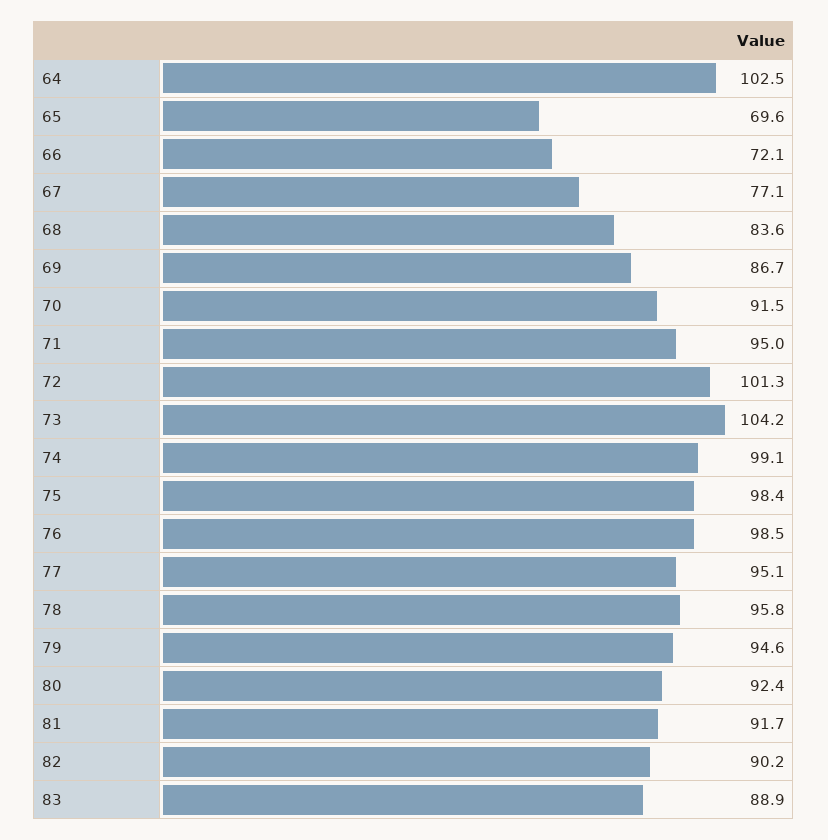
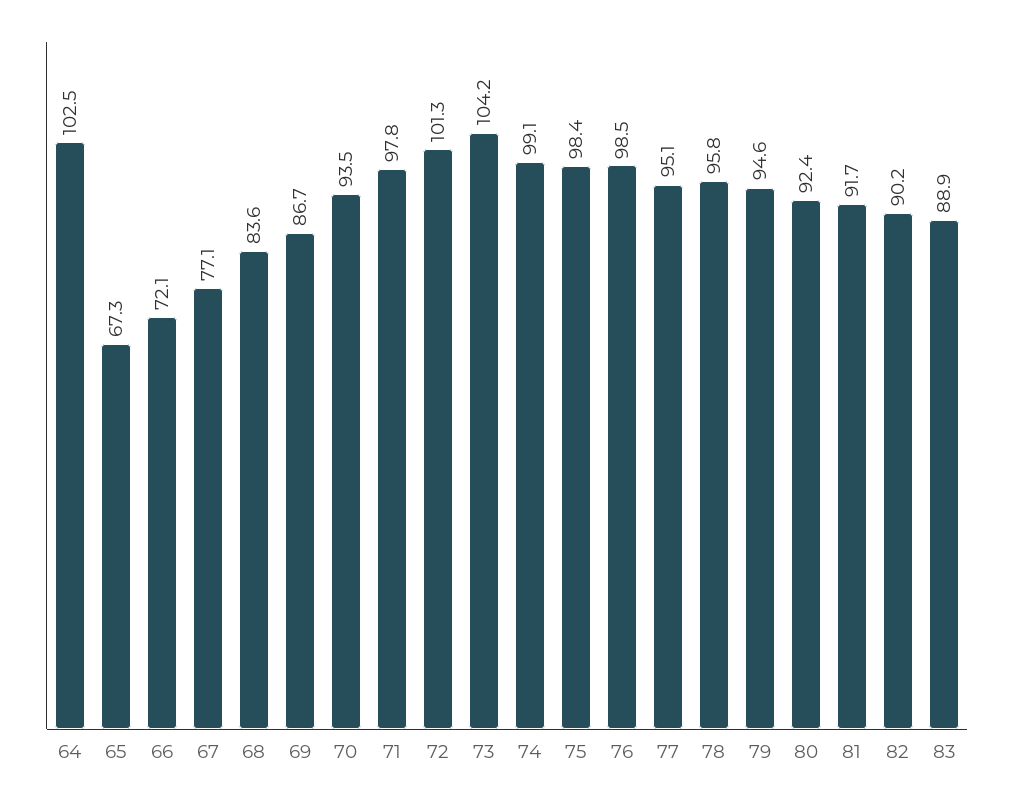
65: 69.6 -> 67.3
70: 91.5 -> 93.5
71: 95 -> 97.8

